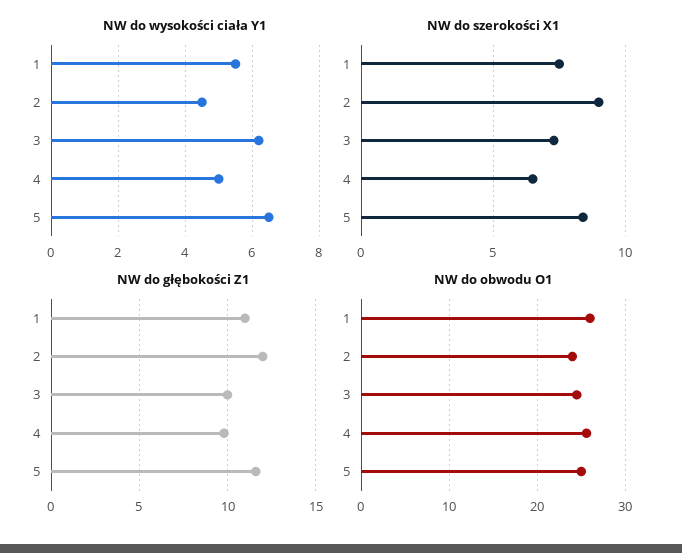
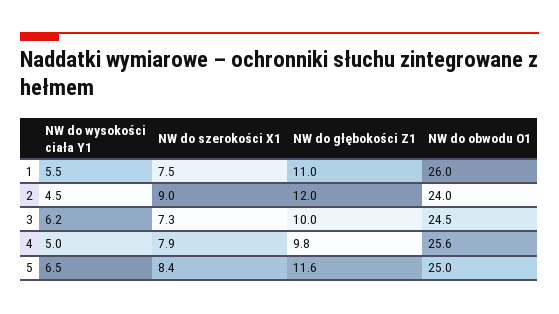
NW do szerokości X1, 4: 6.5 -> 7.9

